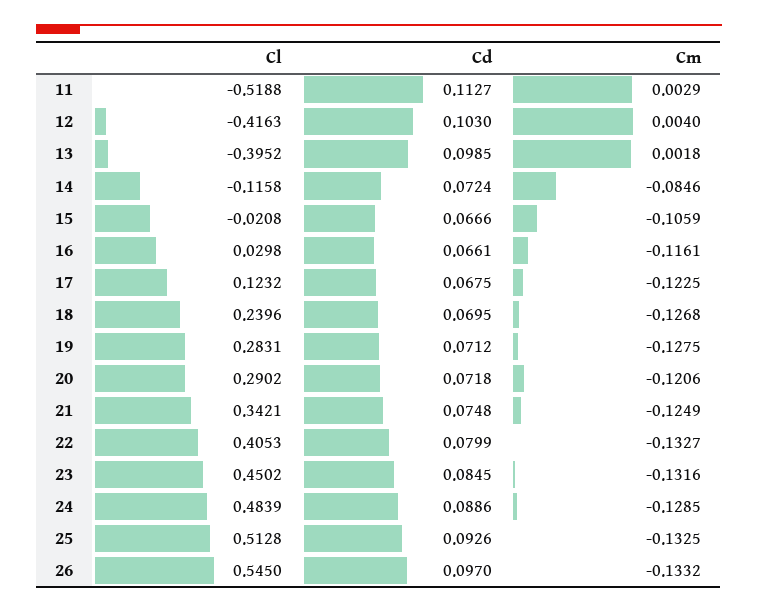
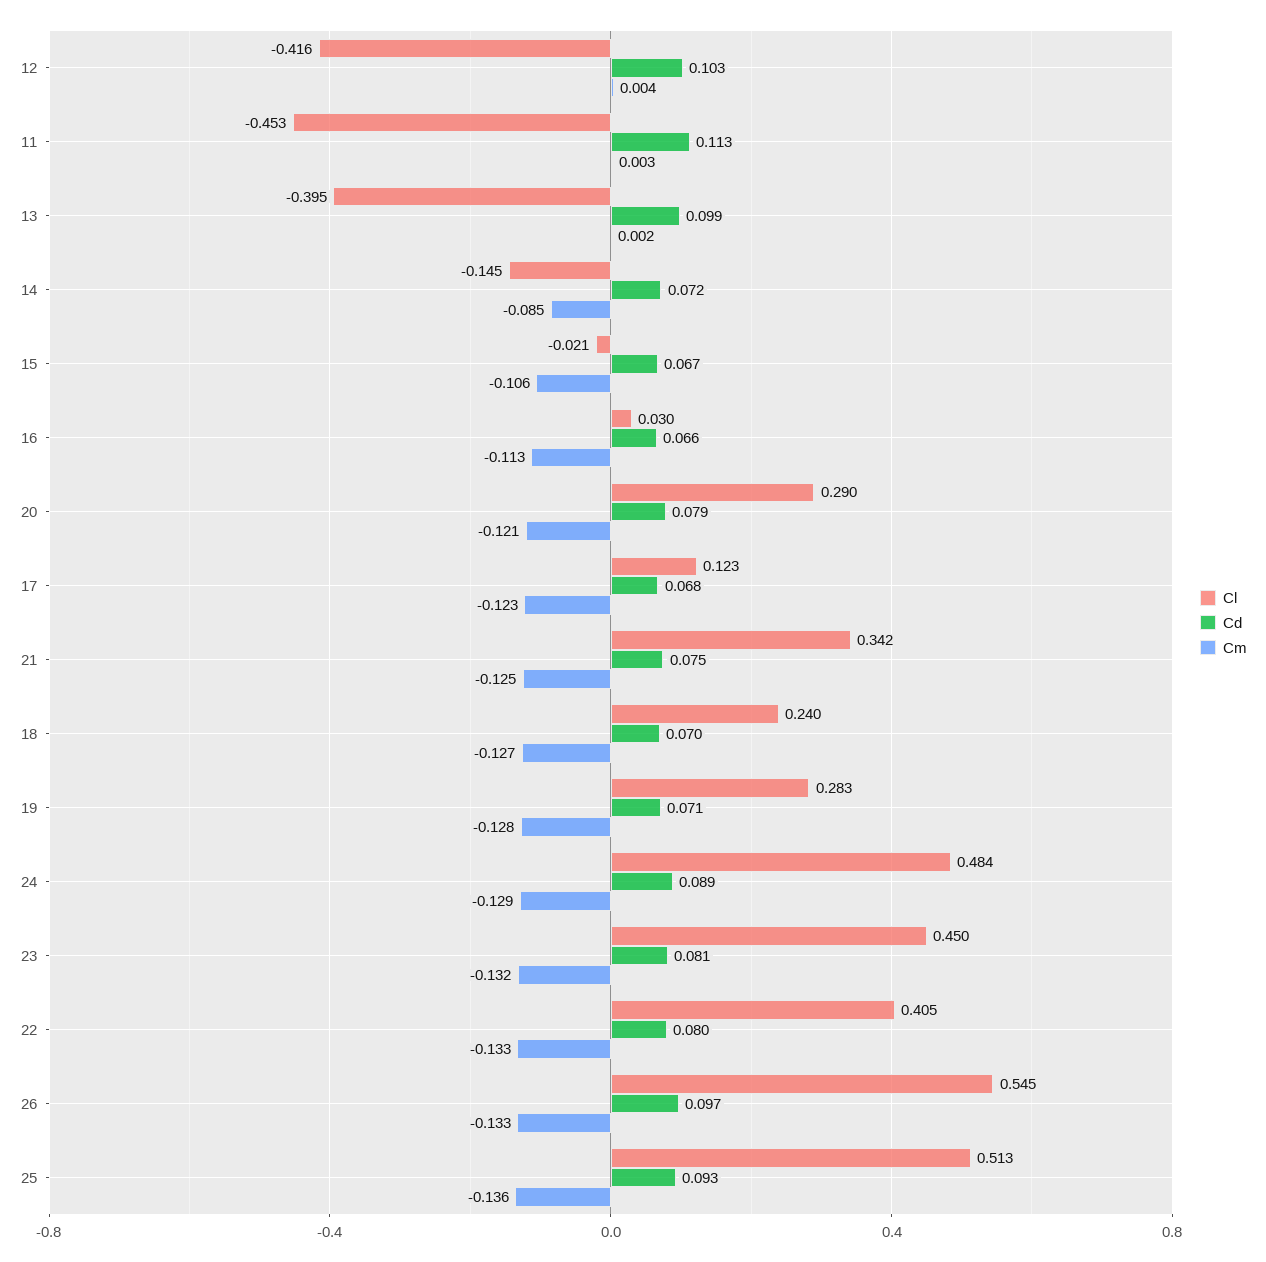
Cl, 11: -0.5188 -> -0.453
Cl, 14: -0.1158 -> -0.145
Cm, 16: -0.1161 -> -0.113
Cd, 20: 0.0718 -> 0.079
Cd, 23: 0.0845 -> 0.081
Cm, 25: -0.1325 -> -0.136

